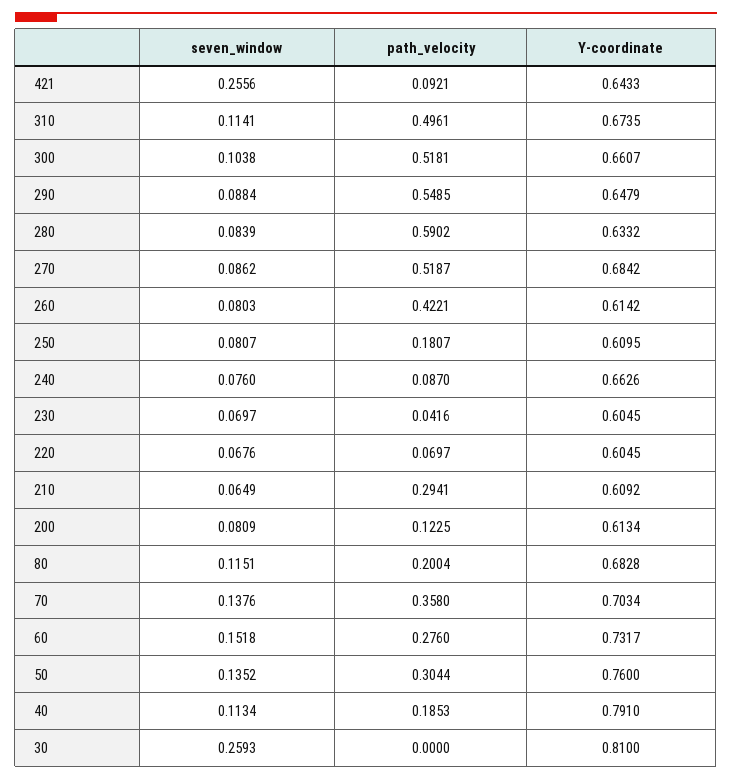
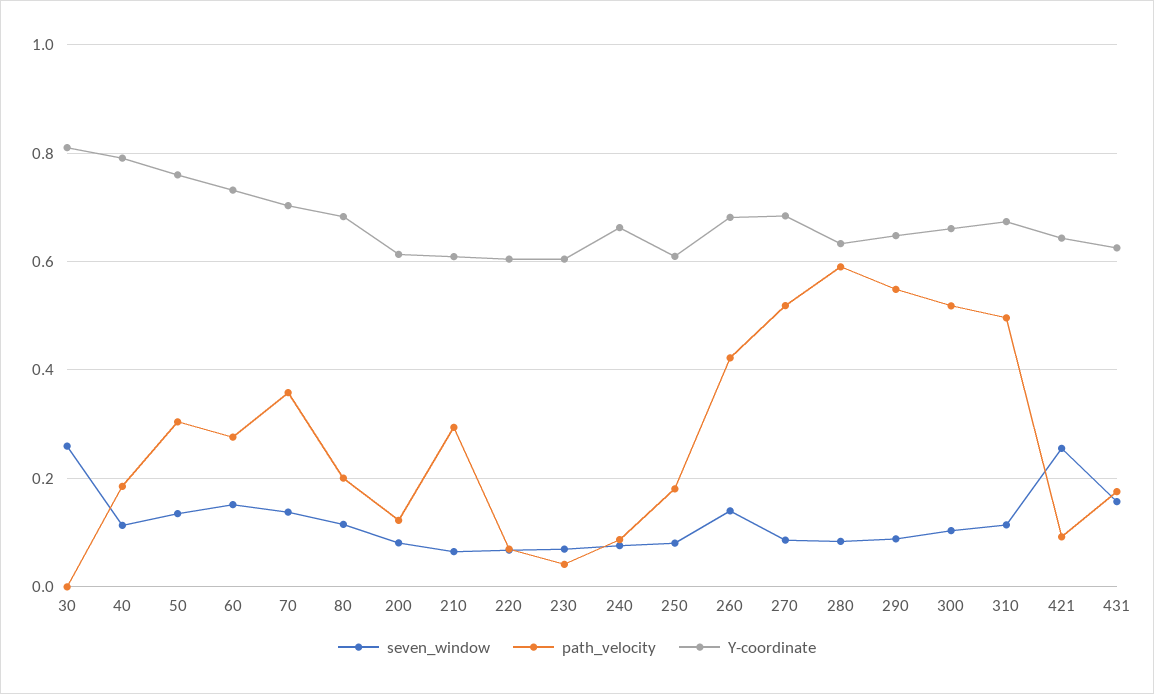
seven_window, 260: 0.0803 -> 0.14
Y-coordinate, 260: 0.6142 -> 0.68
seven_window, 431: none -> 0.16
path_velocity, 431: none -> 0.18
Y-coordinate, 431: none -> 0.62

